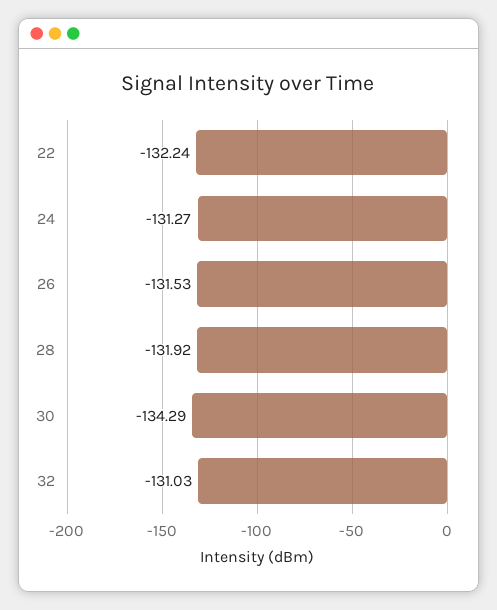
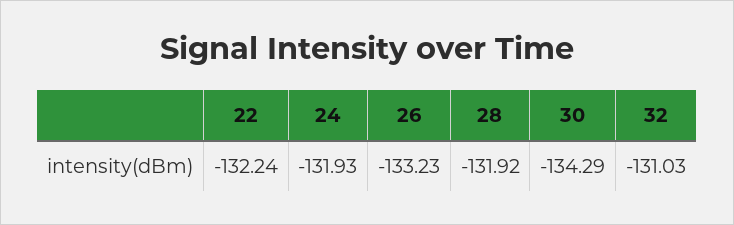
24: -131.27 -> -131.93
26: -131.53 -> -133.23

